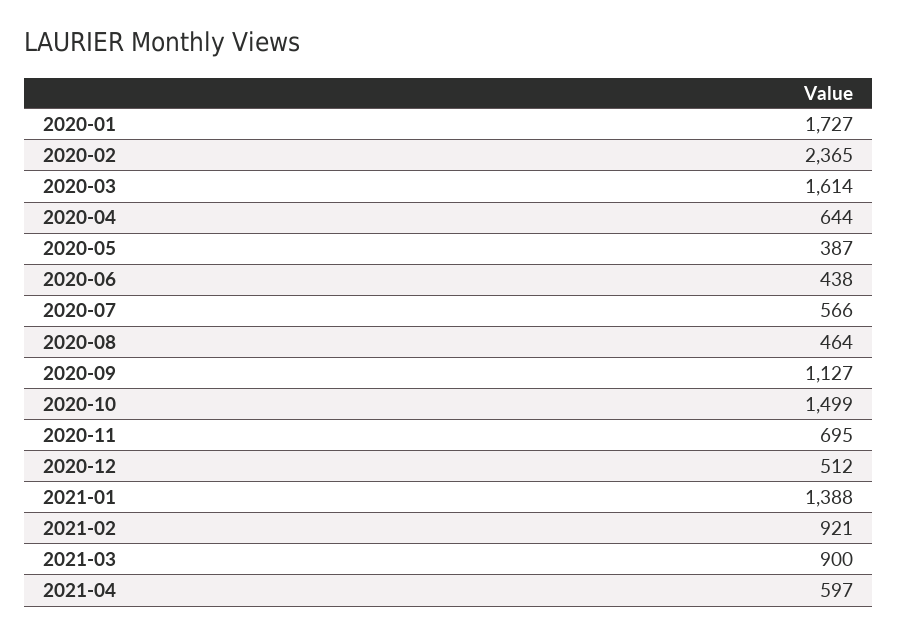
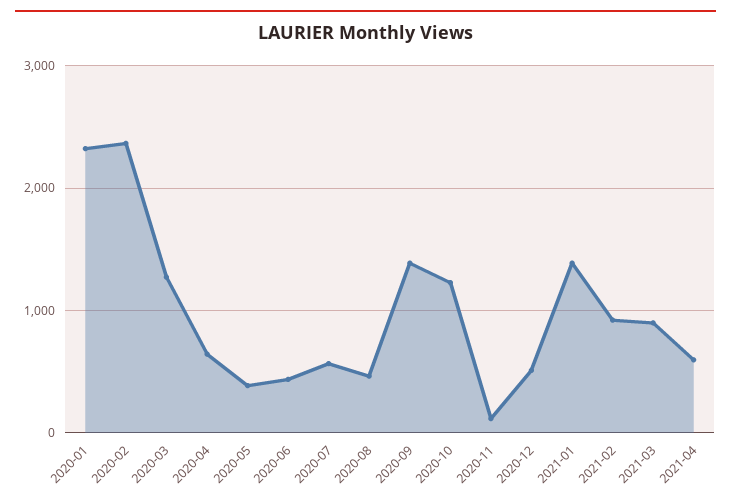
2020-01: 1727 -> 2300
2020-03: 1614 -> 1300
2020-09: 1127 -> 1400
2020-10: 1499 -> 1200
2020-11: 695 -> 100

